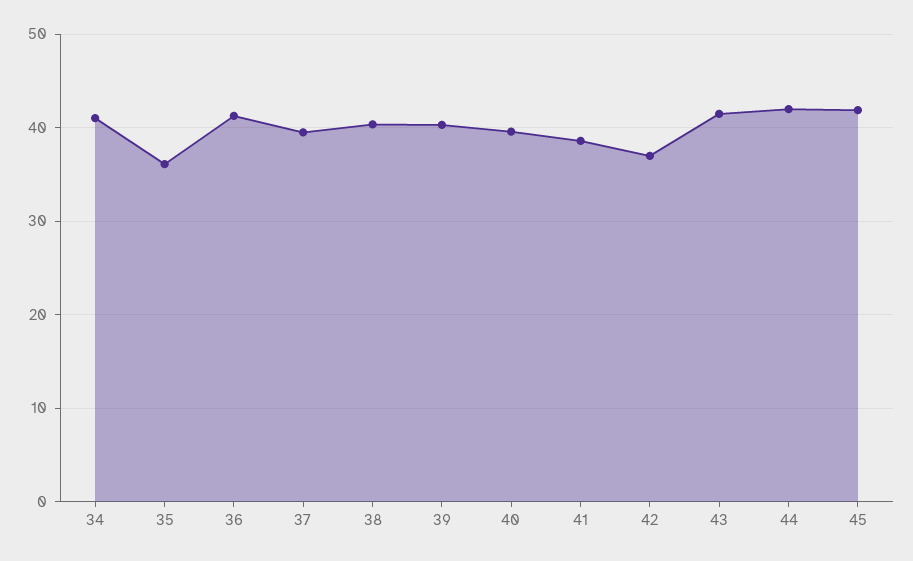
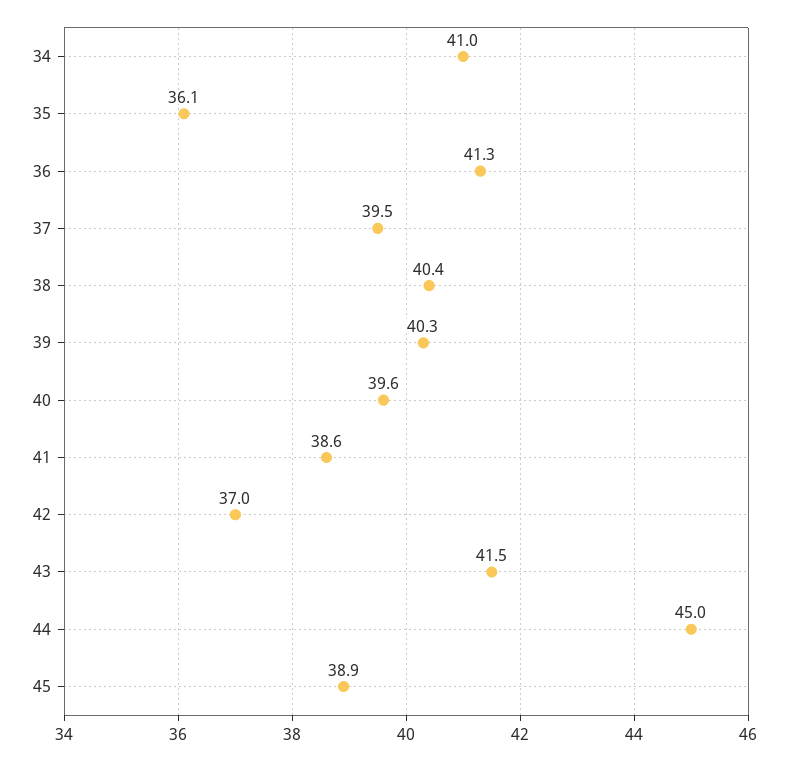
44: 42 -> 45
45: 42 -> 38.9

